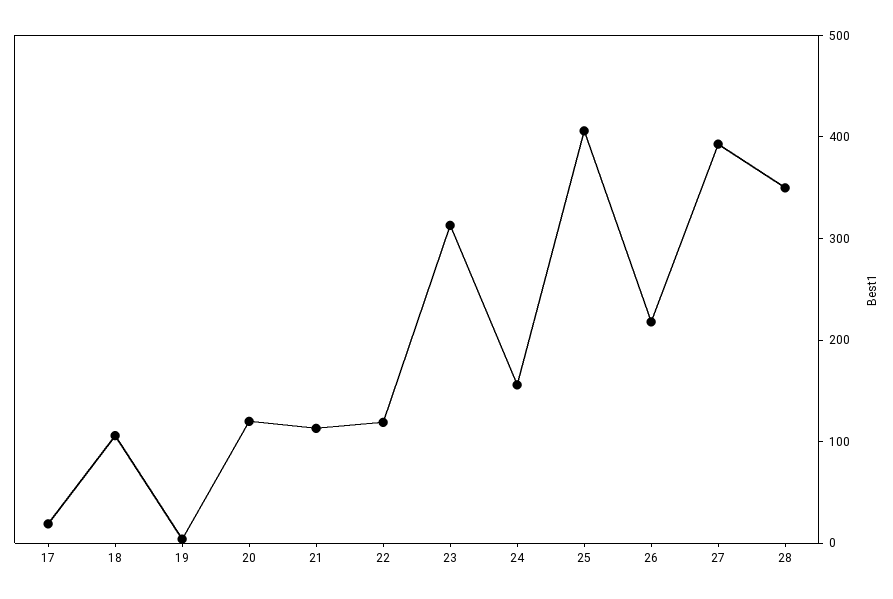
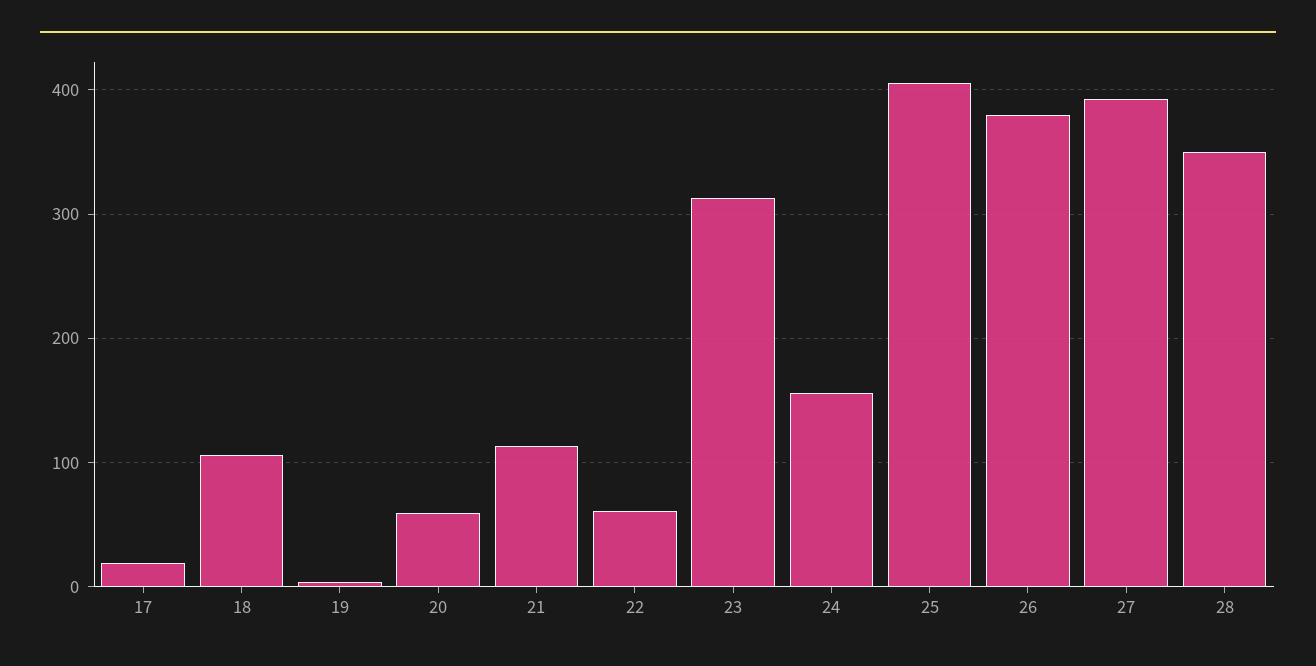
20: 120 -> 60
22: 120 -> 60
26: 220 -> 380

